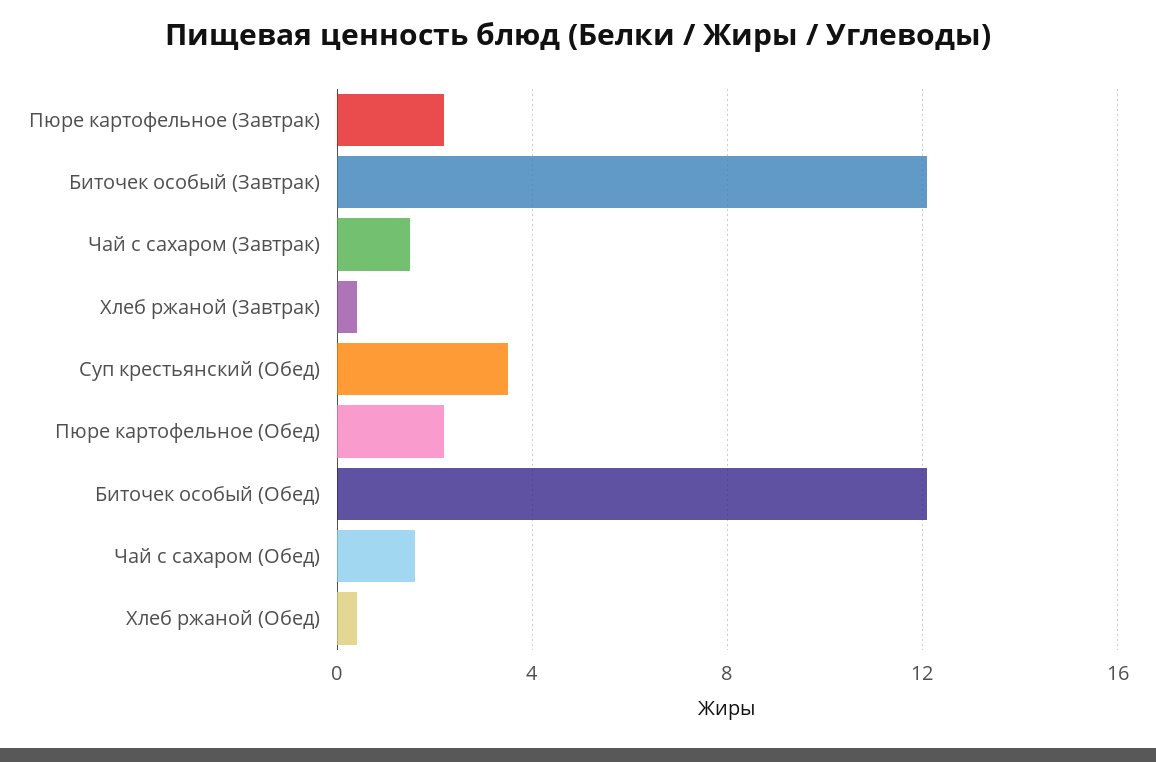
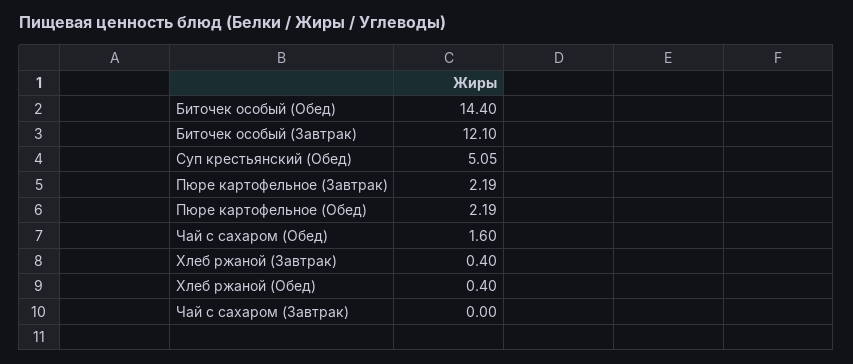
Чай с сахаром (Завтрак): 1.5 -> 0
Суп крестьянский (Обед): 3.5 -> 5.05
Биточек особый (Обед): 12 -> 14.4

